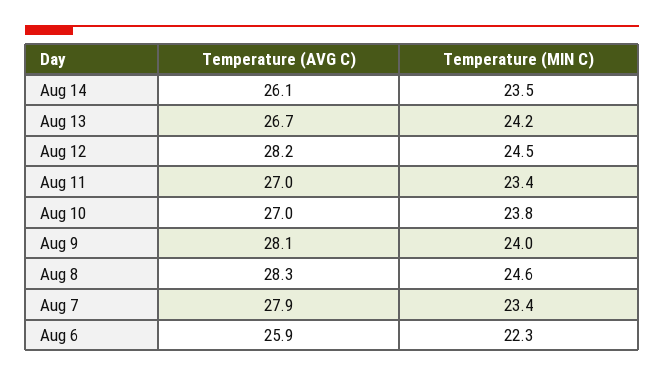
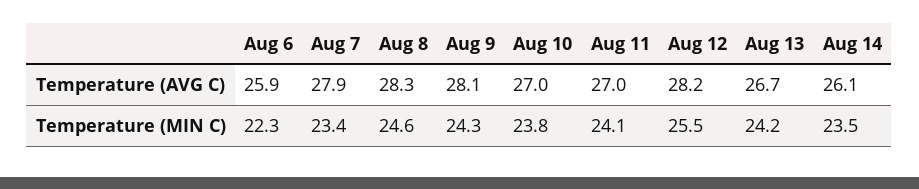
Temperature (MIN C), Aug 12: 24.5 -> 25.5
Temperature (MIN C), Aug 11: 23.4 -> 24.1
Temperature (MIN C), Aug 9: 24 -> 24.3

